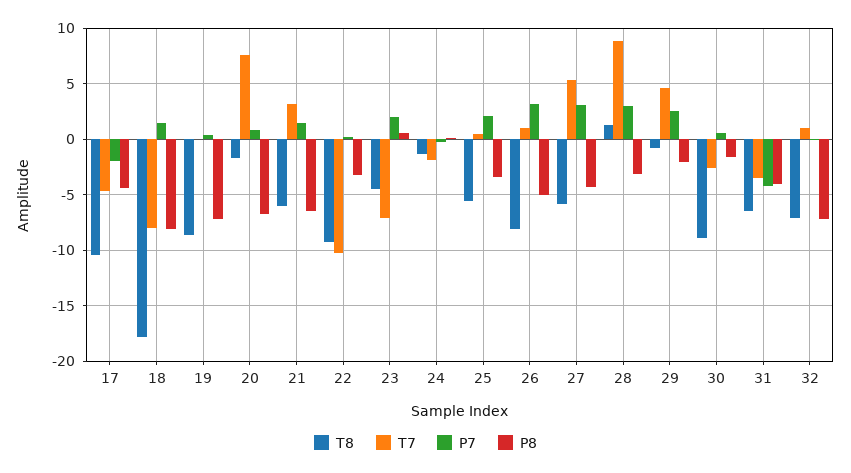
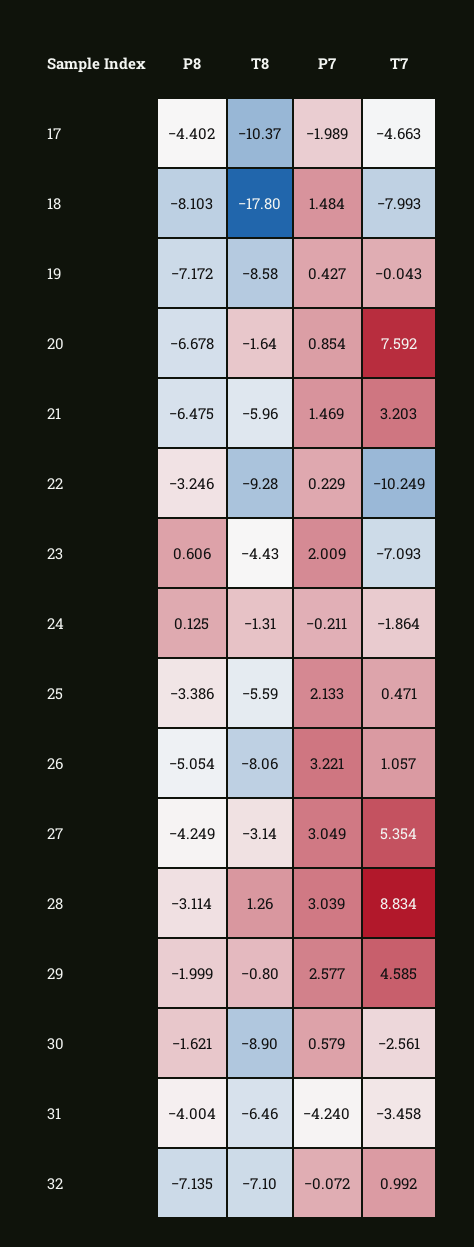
T8, 27: -6 -> -3.14

